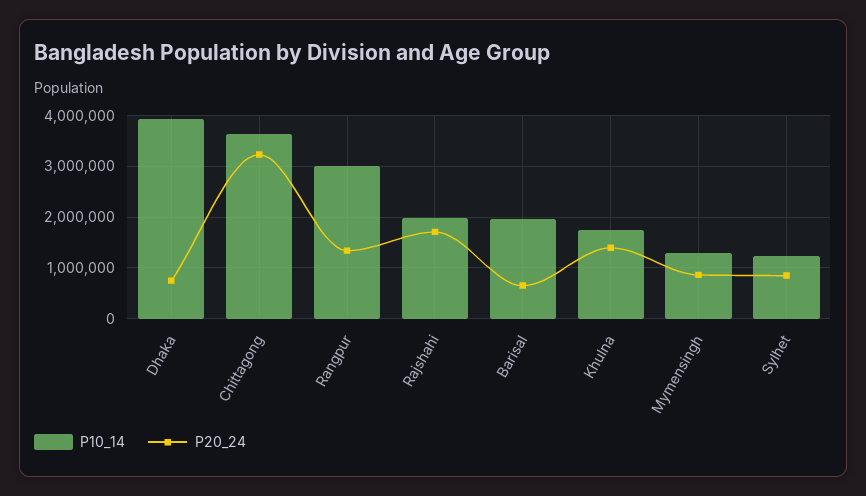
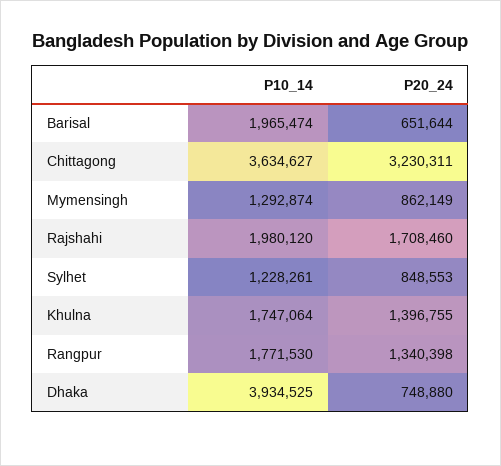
P10_14, Rangpur: 3000000 -> 1771530

